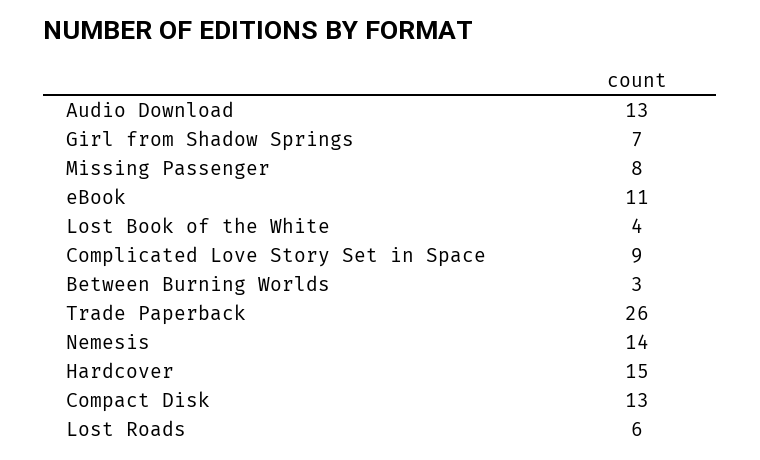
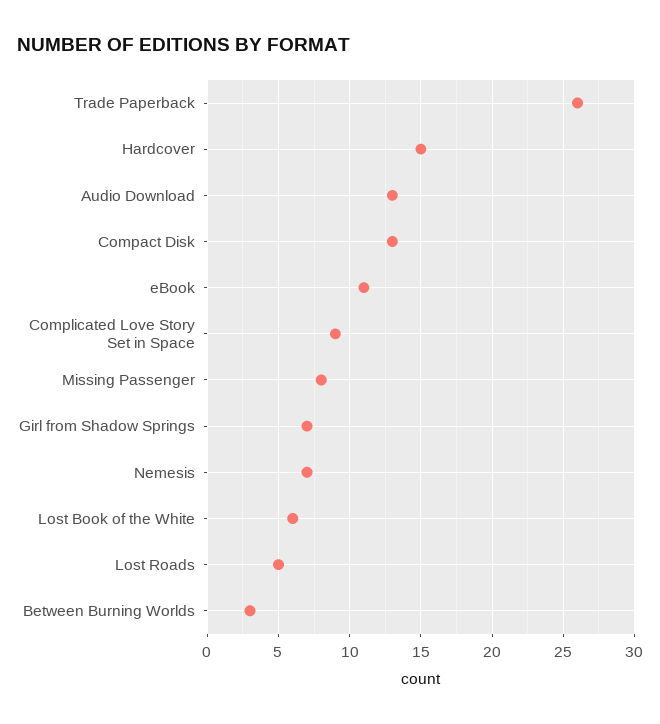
Lost Book of the White: 4 -> 6
Nemesis: 14 -> 7
Lost Roads: 6 -> 5

